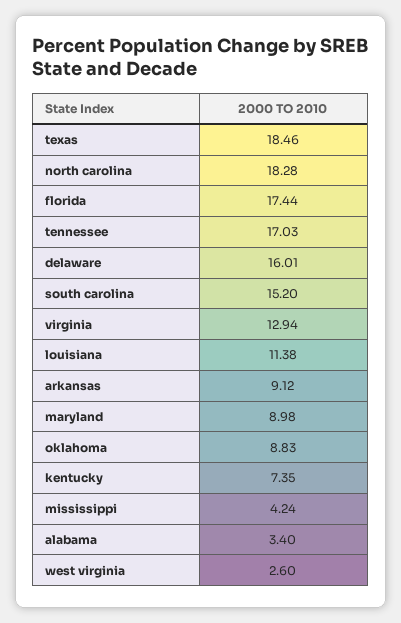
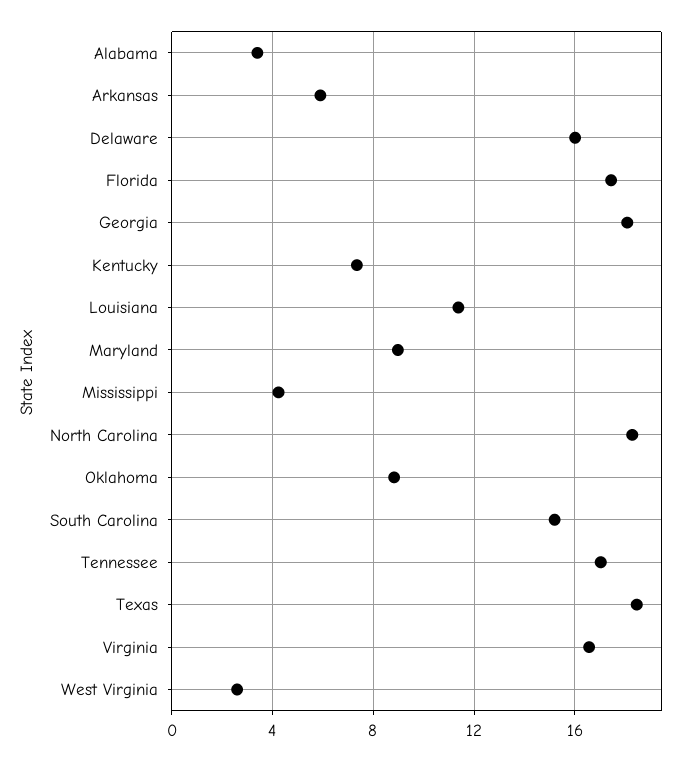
virginia: 12.94 -> 16.5
arkansas: 9.12 -> 6
Georgia: none -> 18

